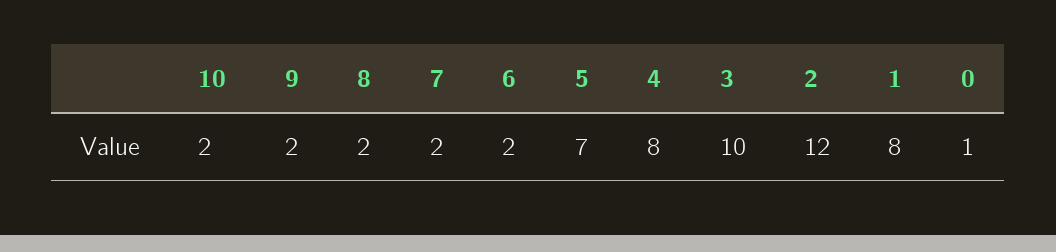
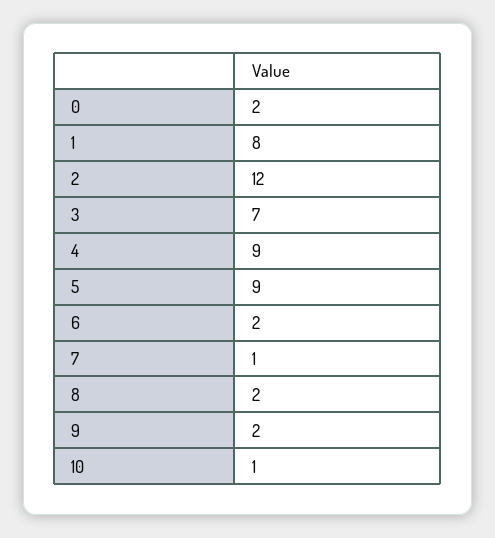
10: 2 -> 1
7: 2 -> 1
5: 7 -> 9
4: 8 -> 9
3: 10 -> 7
0: 1 -> 2

